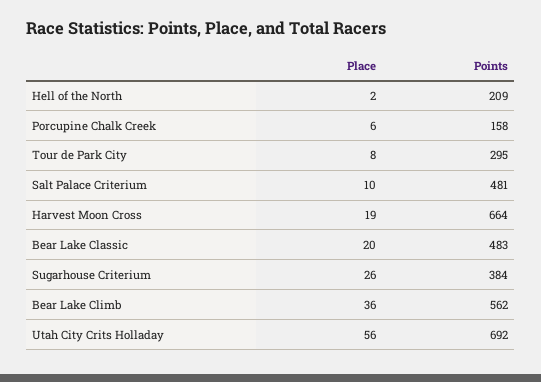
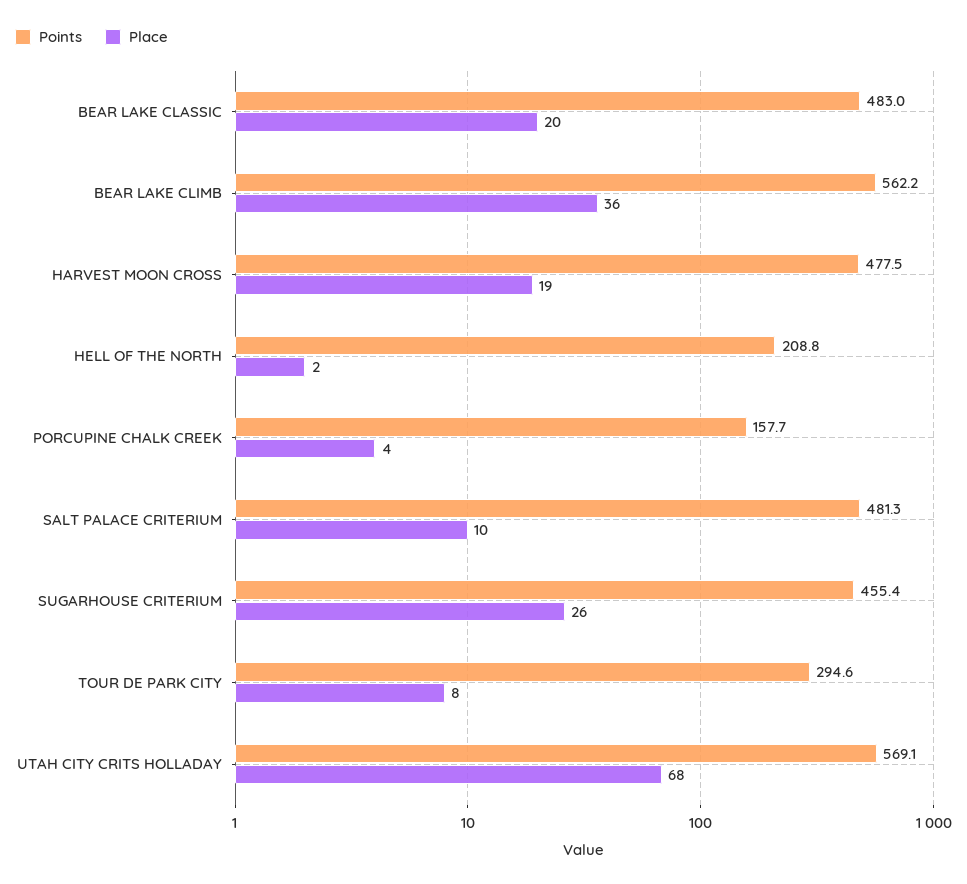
Place, Porcupine Chalk Creek: 6 -> 4
Points, Harvest Moon Cross: 664 -> 477.5
Points, Sugarhouse Criterium: 384 -> 455.4
Place, Utah City Crits Holladay: 56 -> 68
Points, Utah City Crits Holladay: 692 -> 569.1

